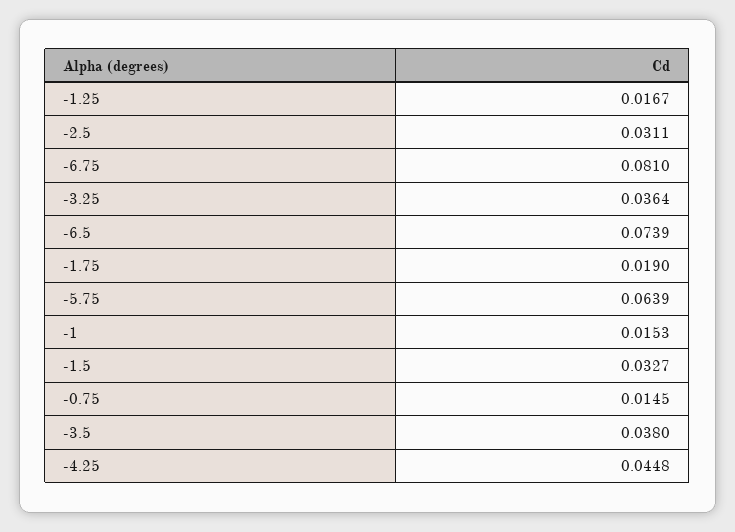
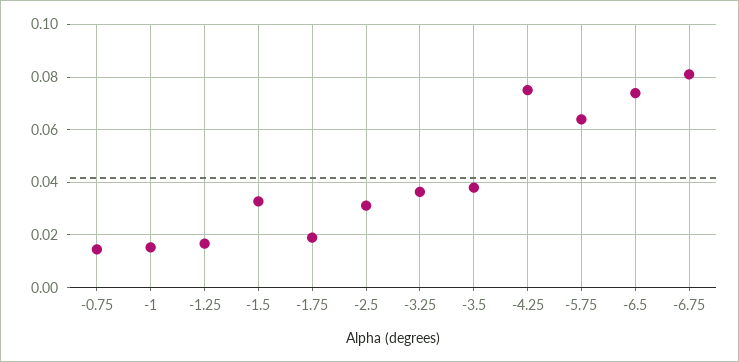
-4.25: 0.0448 -> 0.075

